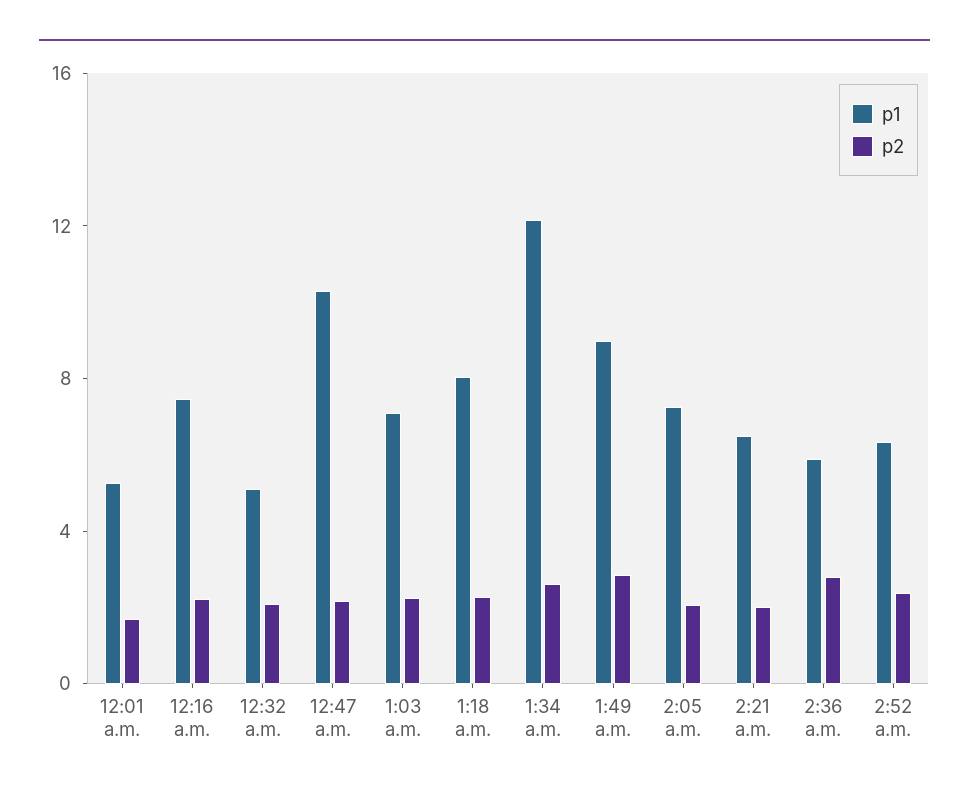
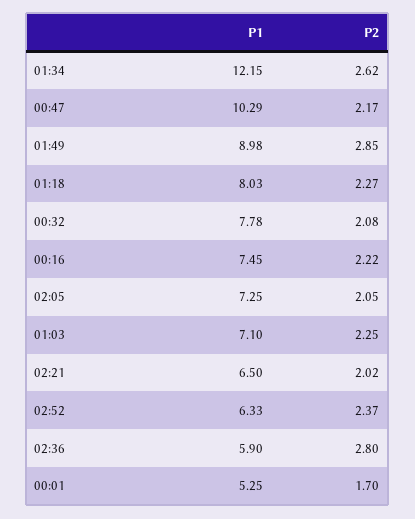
p1, 12:32 a.m.: 5 -> 7.78

